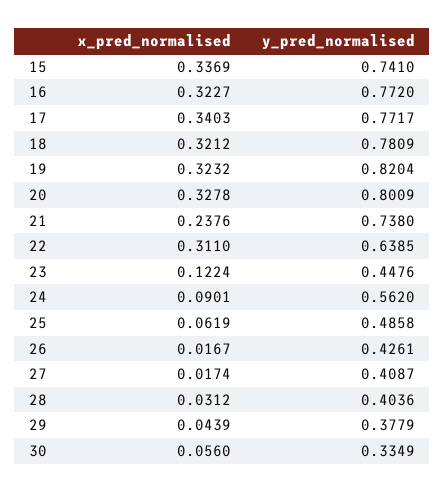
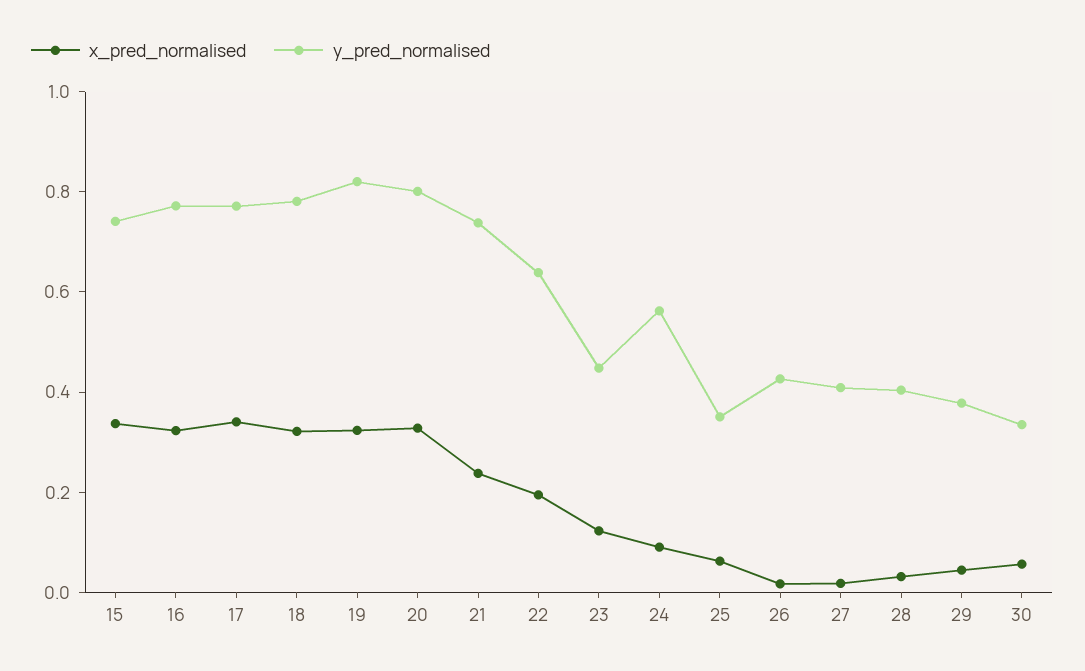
x_pred_normalised, 22: 0.311 -> 0.2
y_pred_normalised, 25: 0.4858 -> 0.35

